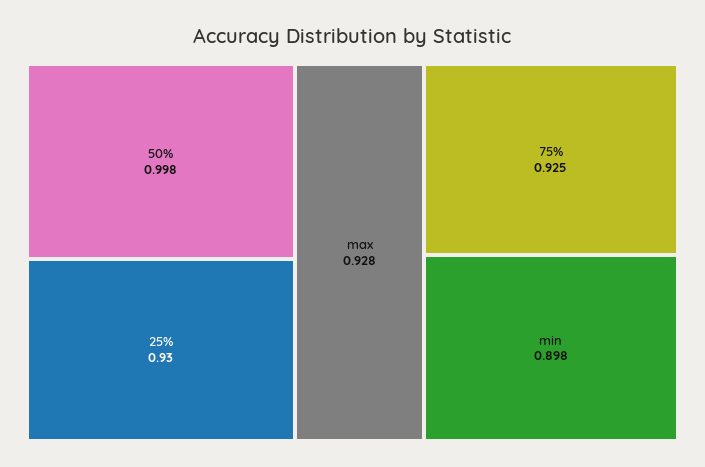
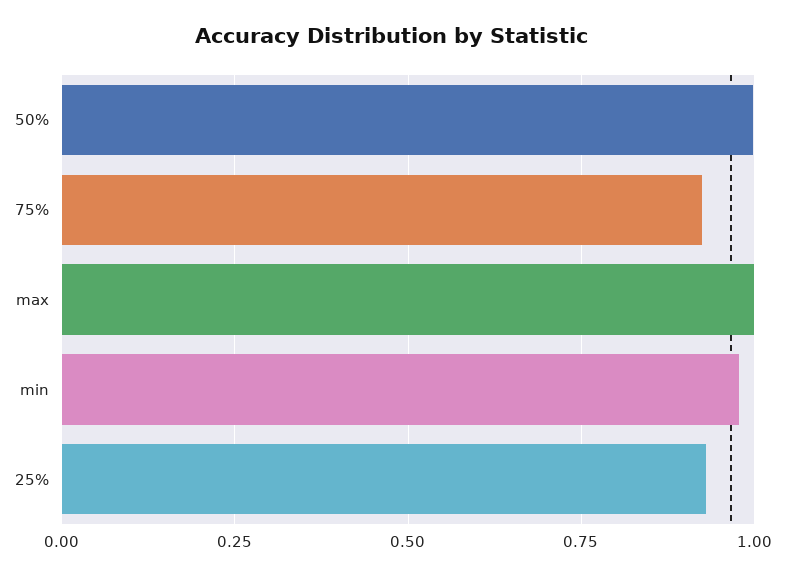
max: 0.928 -> 1
min: 0.898 -> 0.975

